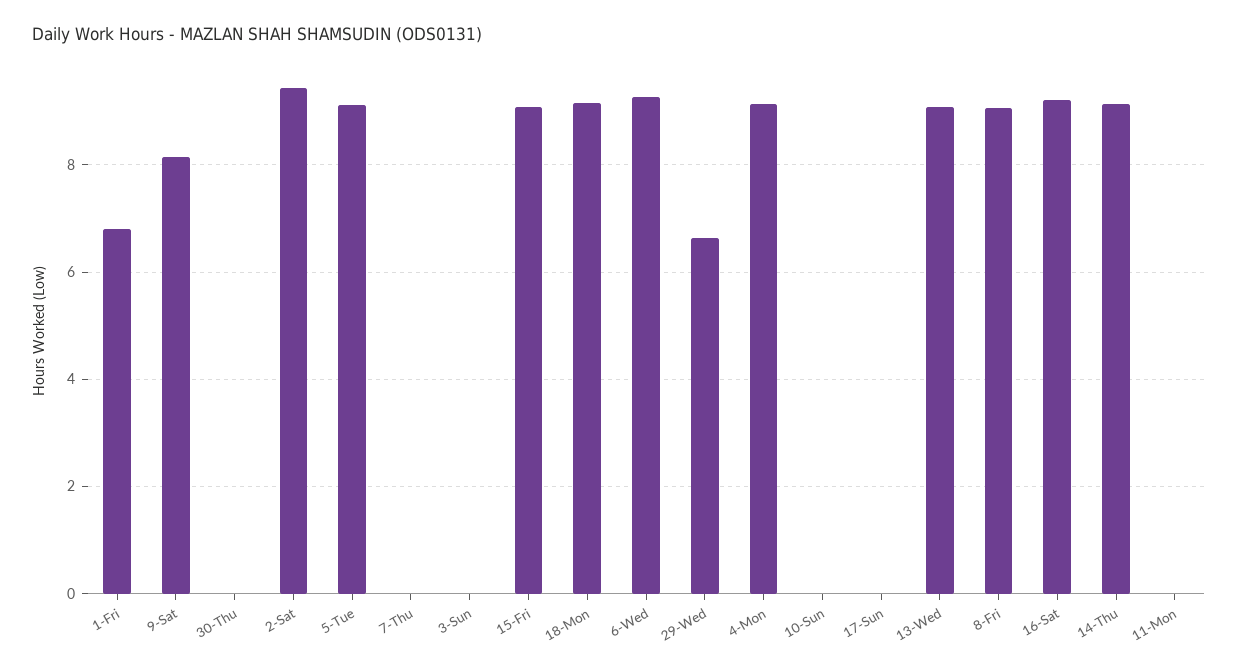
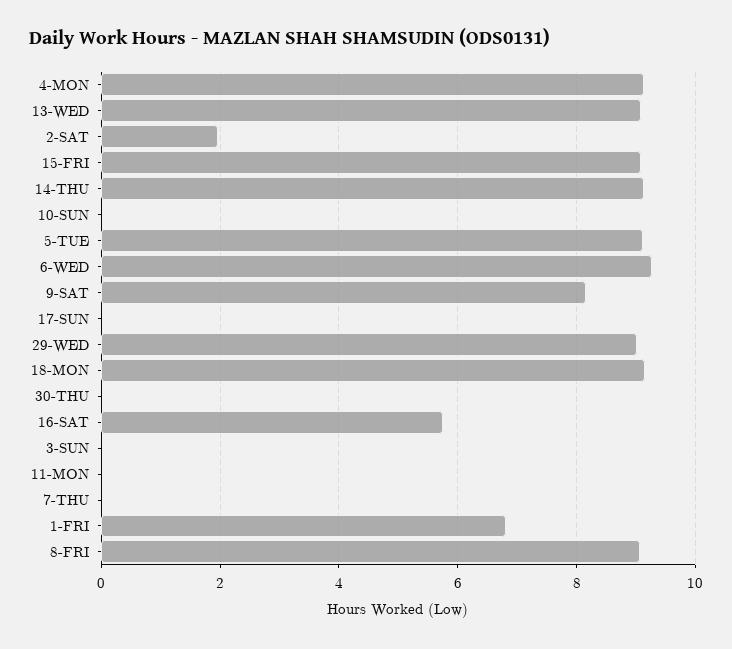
2-Sat: 9.4 -> 2
29-Wed: 6.6 -> 9
16-Sat: 9.2 -> 5.8

